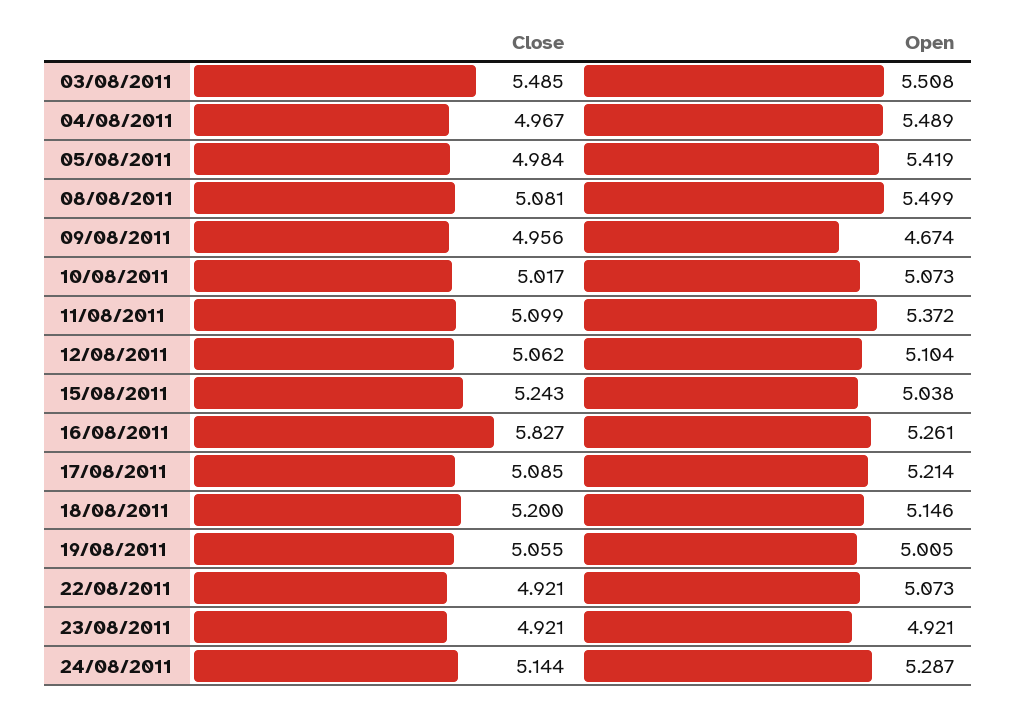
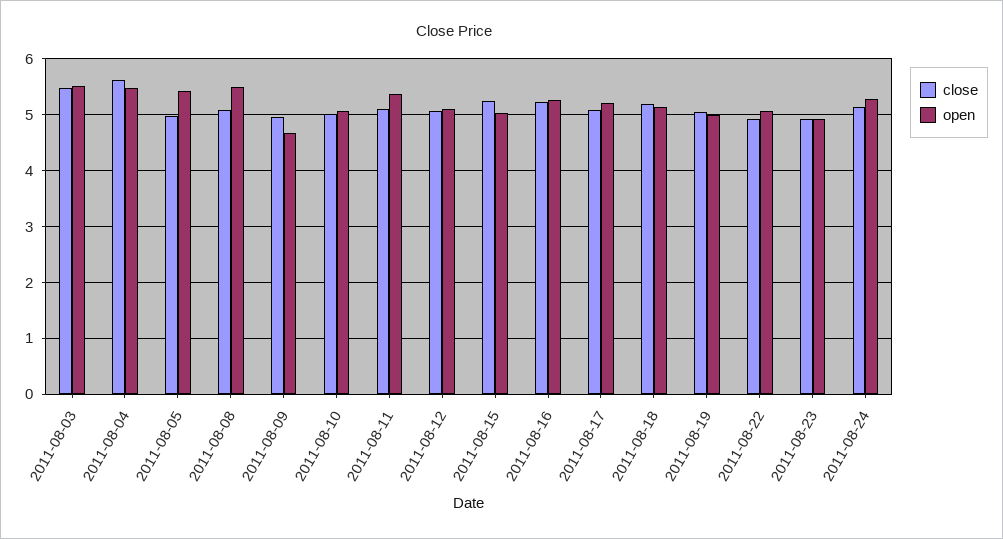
Close, 04/08/2011: 4.967 -> 5.6
Close, 16/08/2011: 5.827 -> 5.2

